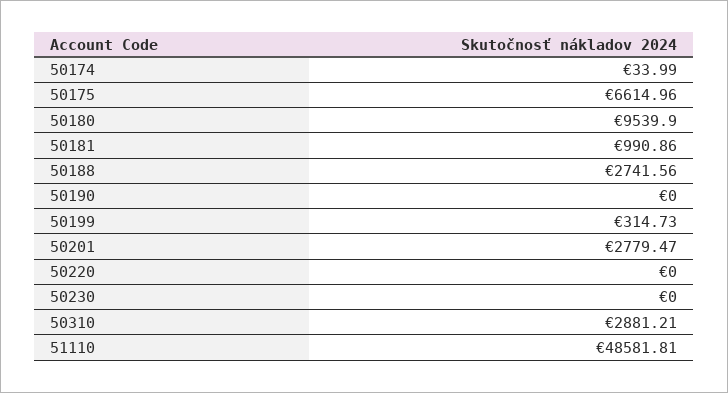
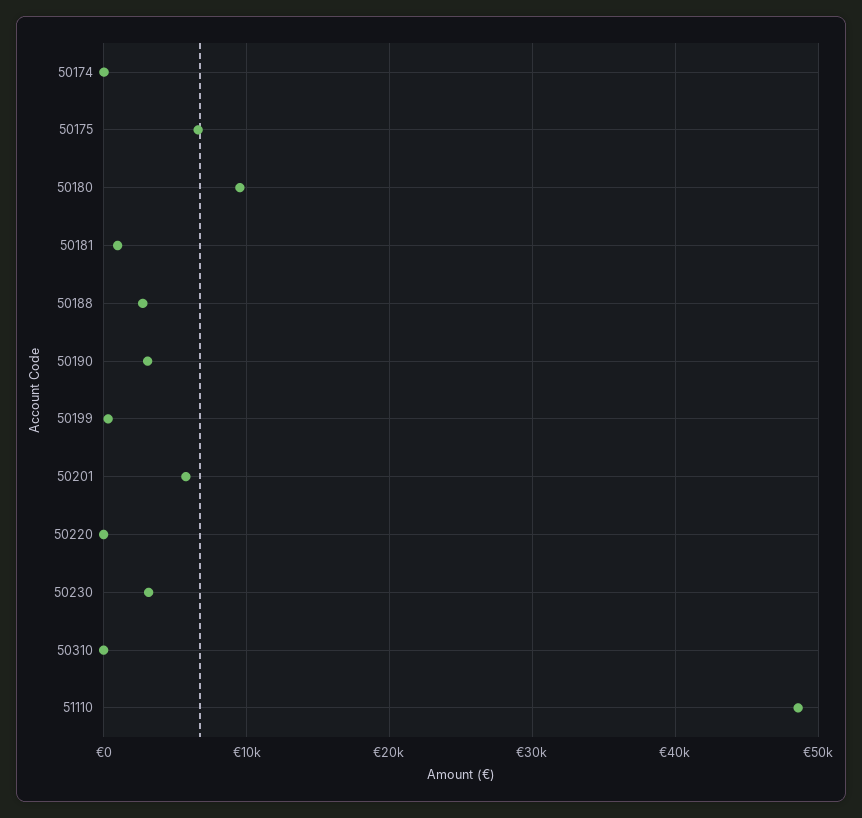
50190: 0 -> 3000
50201: 2779.47 -> 6000
50230: 0 -> 3000
50310: 2881.21 -> 0

